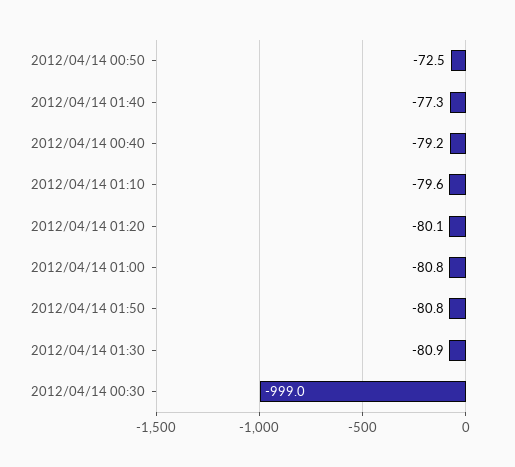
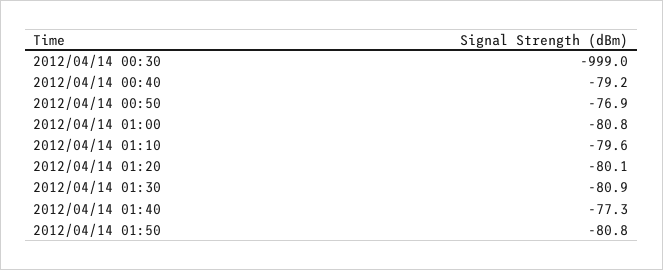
2012/04/14 00:50: -72.5 -> -76.9

